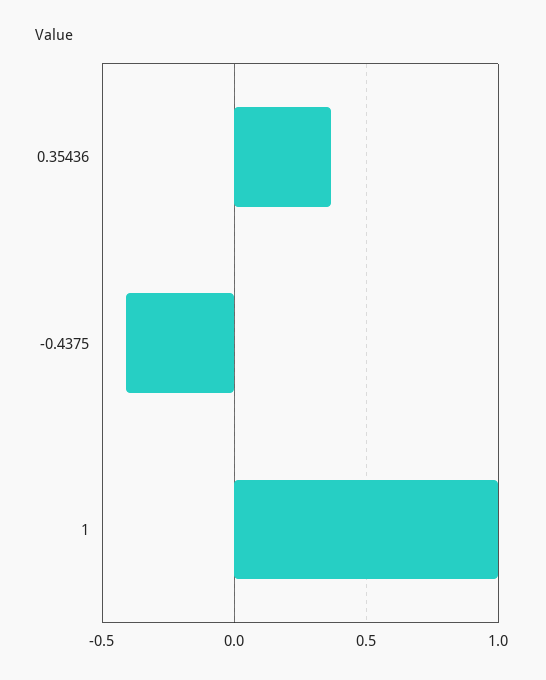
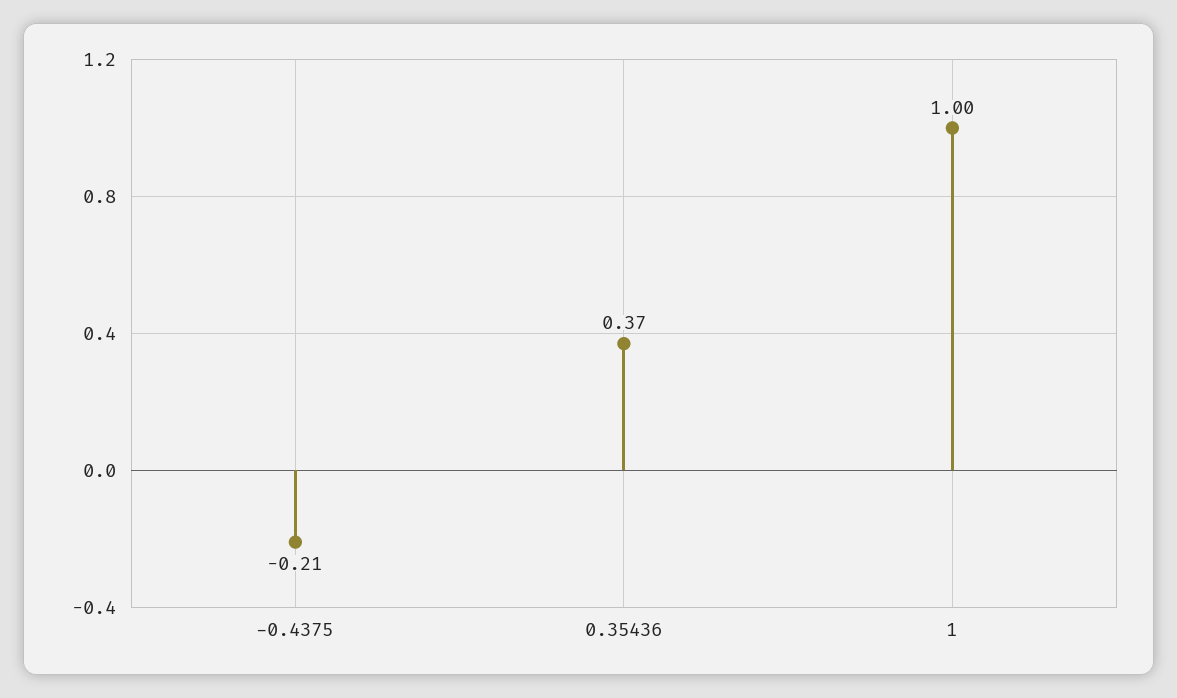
-0.4375: -0.4 -> -0.21

